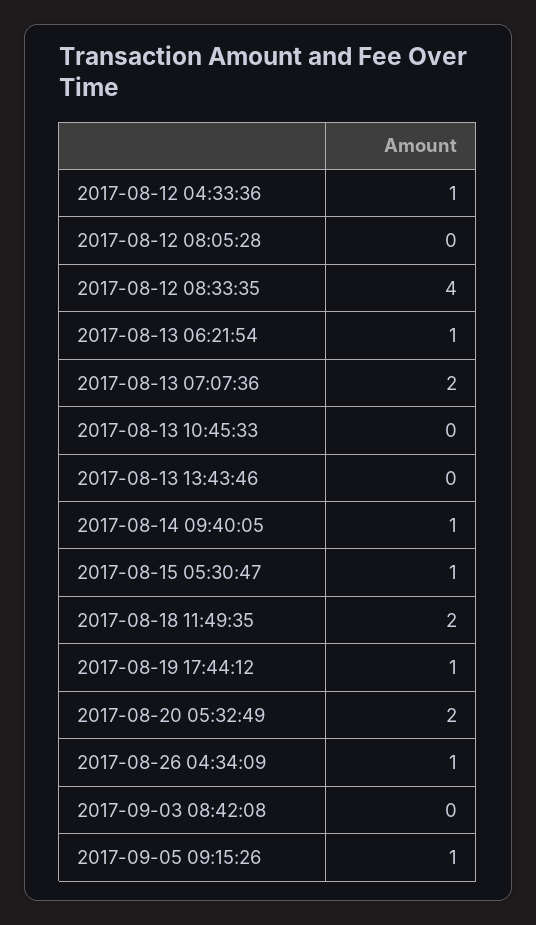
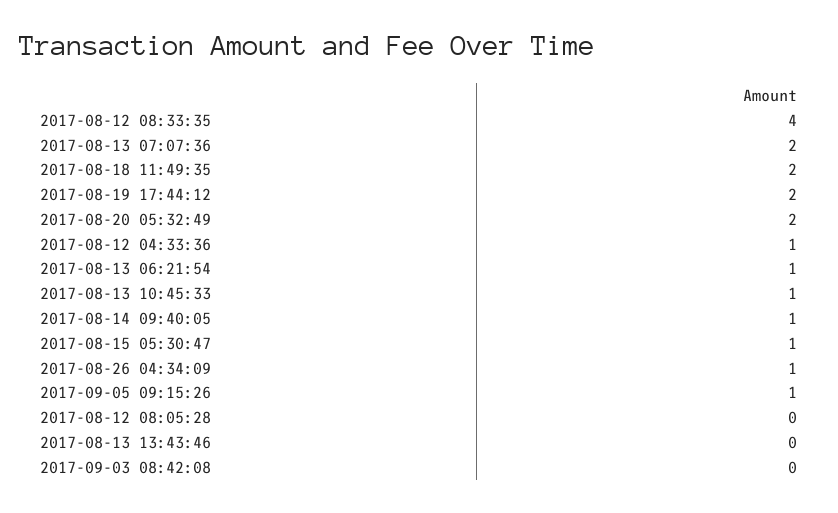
2017-08-13 10:45:33: 0 -> 1
2017-08-19 17:44:12: 1 -> 2

